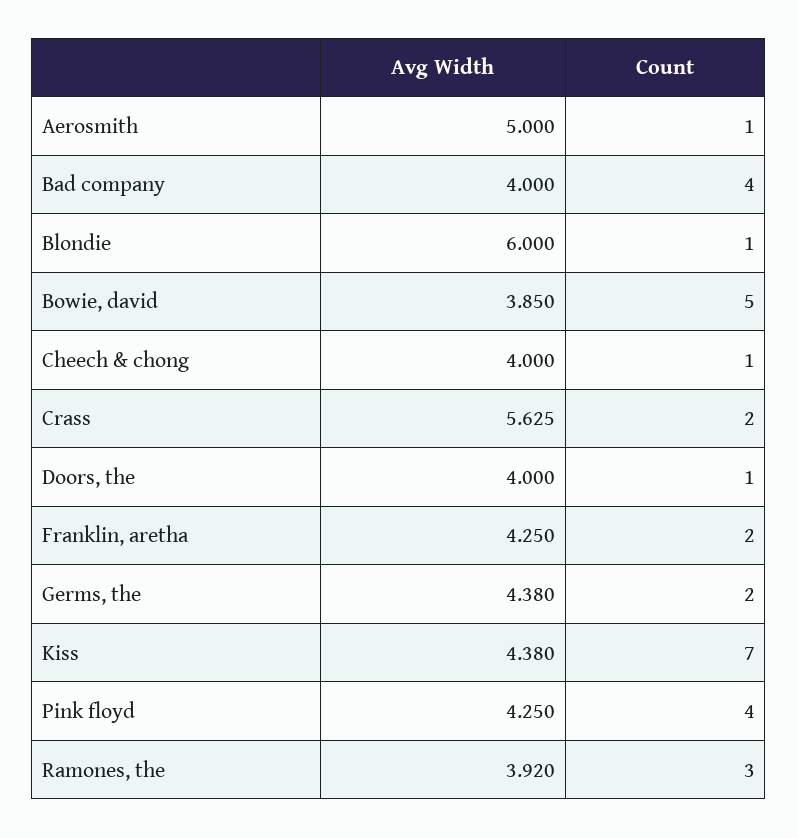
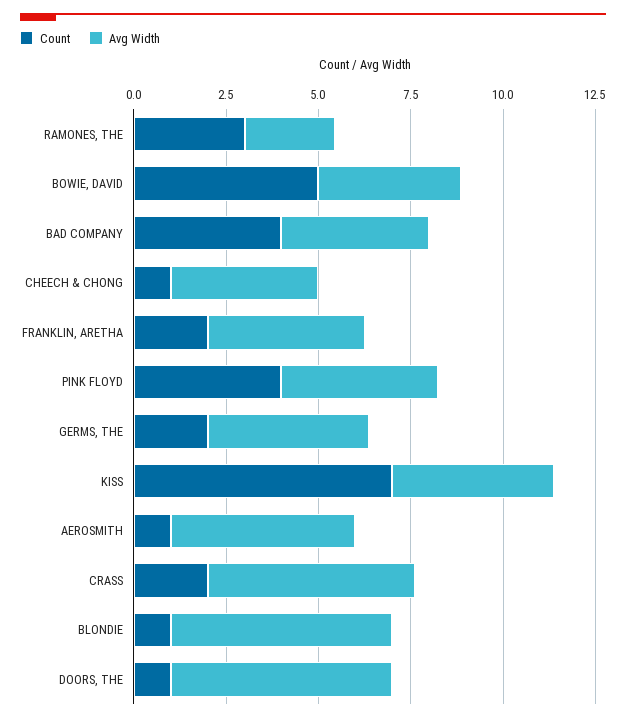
Avg Width, Doors, the: 4 -> 6
Avg Width, Ramones, the: 3.92 -> 2.5

